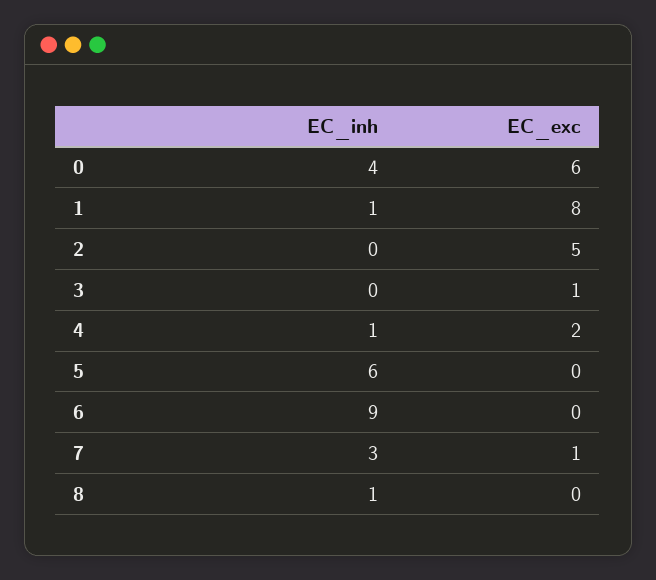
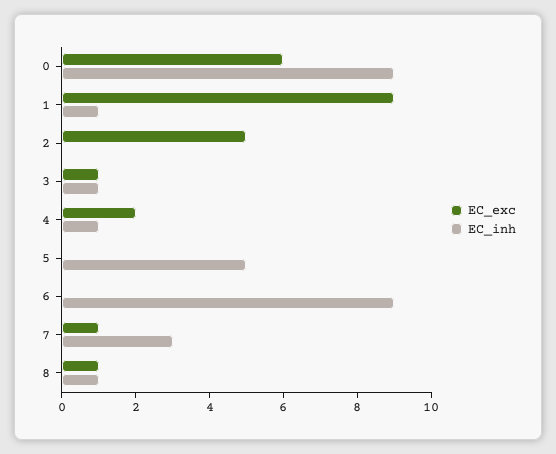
EC_inh, 0: 4 -> 9
EC_exc, 1: 8 -> 9
EC_inh, 3: 0 -> 1
EC_inh, 5: 6 -> 5
EC_exc, 8: 0 -> 1

